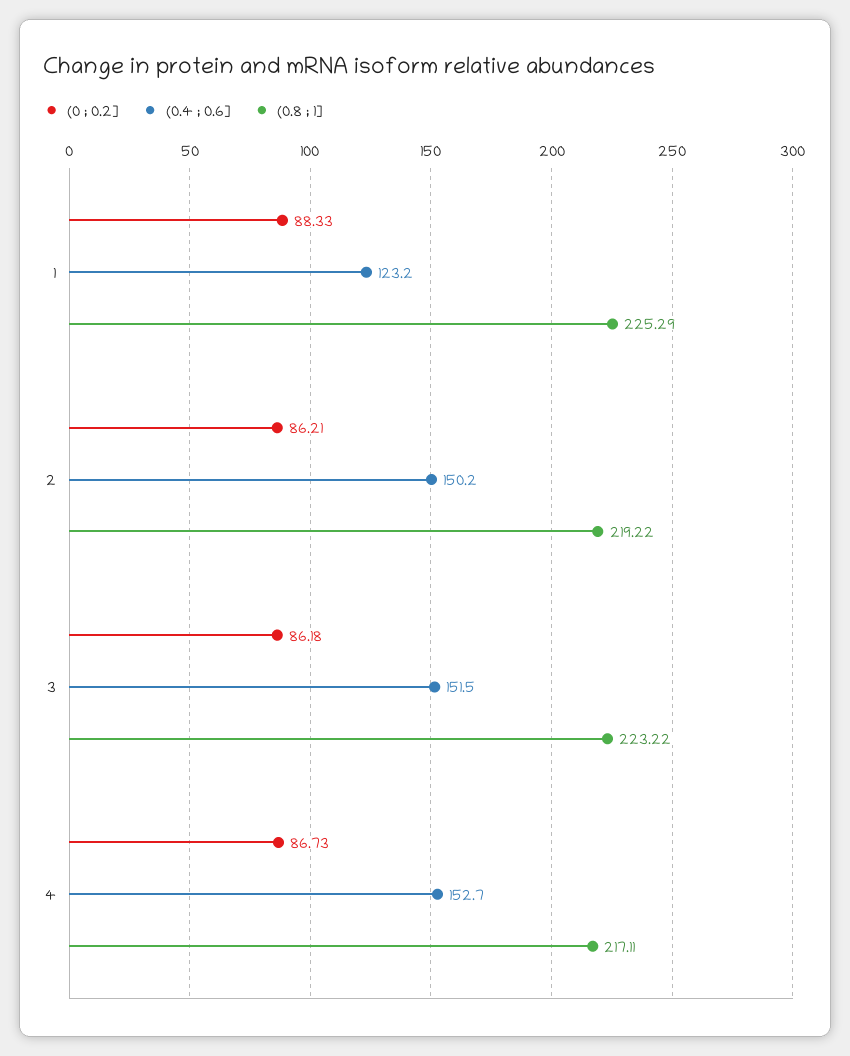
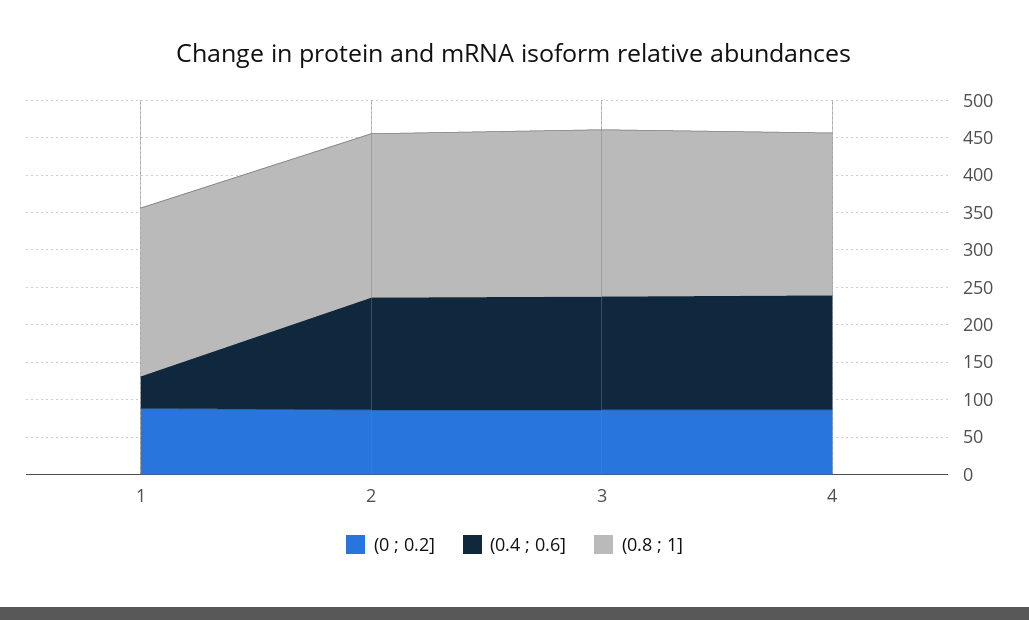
(0.4 ; 0.6], 1: 123.2 -> 50

